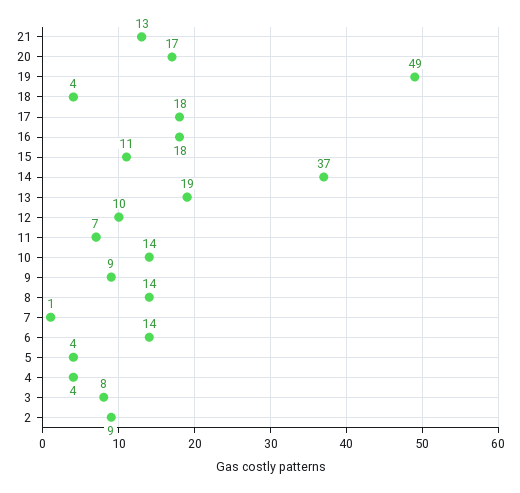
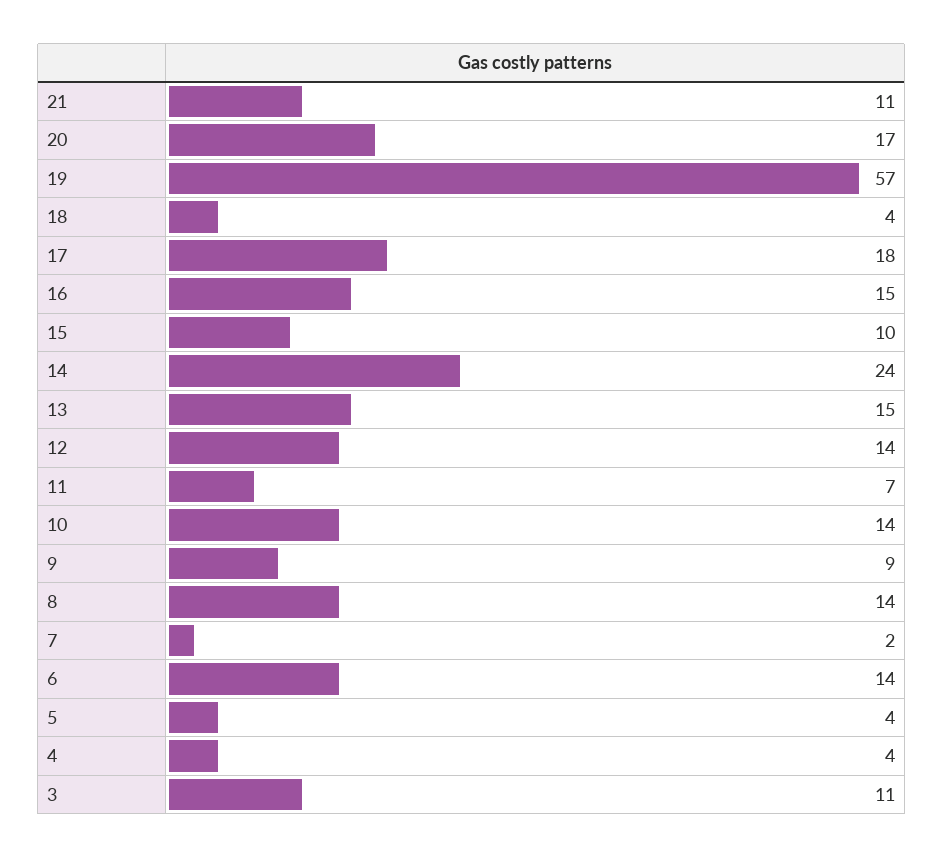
21: 13 -> 11
19: 49 -> 57
16: 18 -> 15
15: 11 -> 10
14: 37 -> 24
13: 19 -> 15
12: 10 -> 14
7: 1 -> 2
3: 8 -> 11
2: 9 -> none

